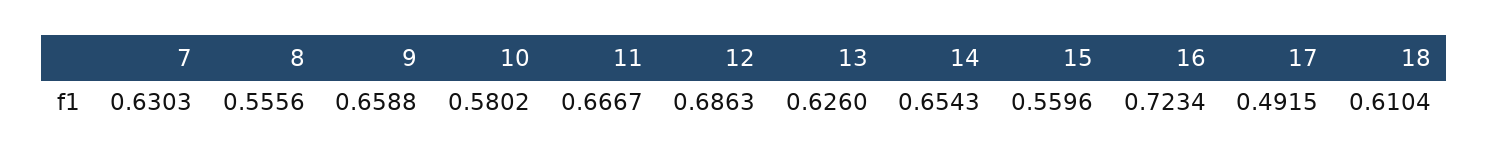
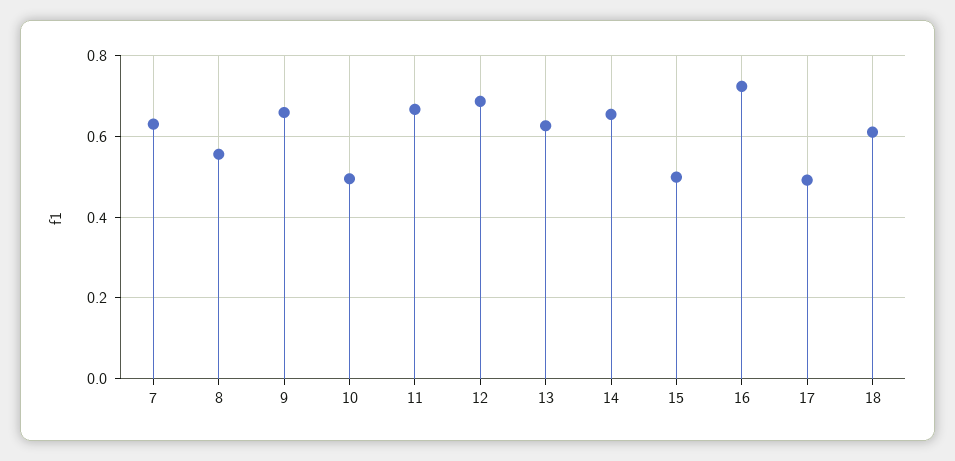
10: 0.5802 -> 0.5
15: 0.5596 -> 0.5

